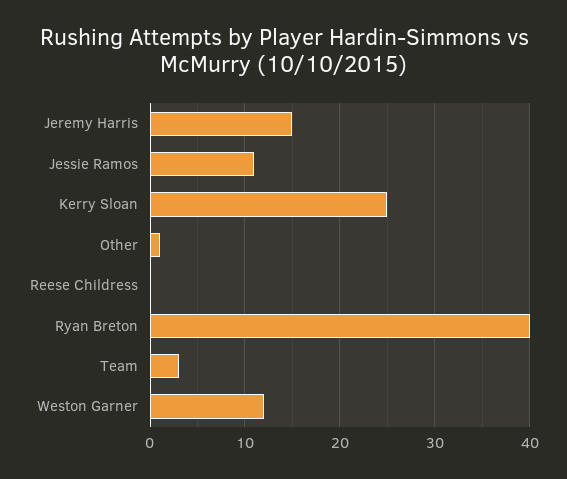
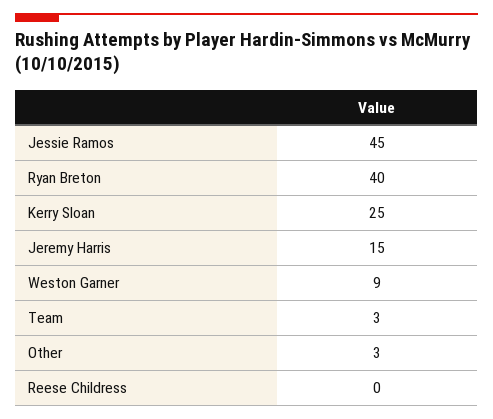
Jessie Ramos: 11 -> 45
Other: 1 -> 3
Weston Garner: 12 -> 9

